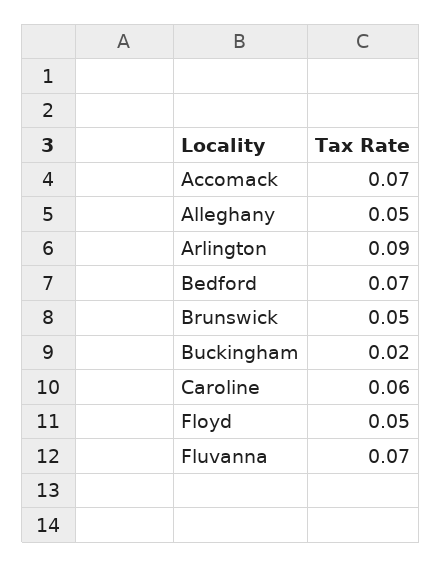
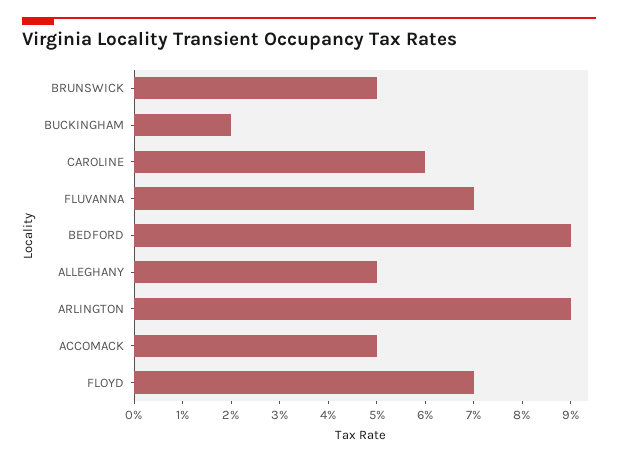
Accomack: 0.07 -> 0.05
Bedford: 0.07 -> 0.09
Floyd: 0.05 -> 0.07

